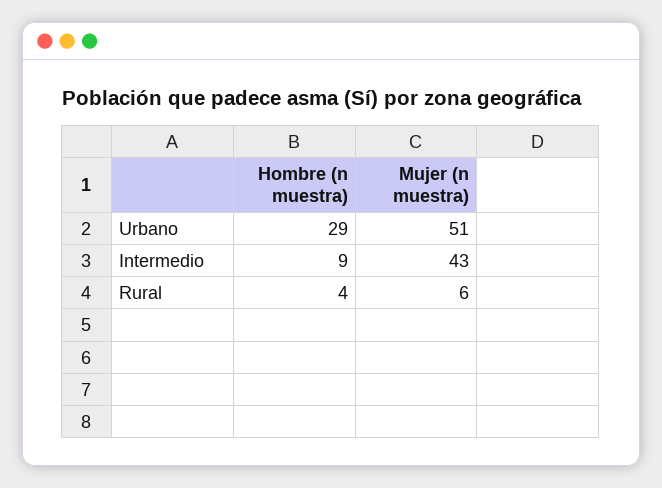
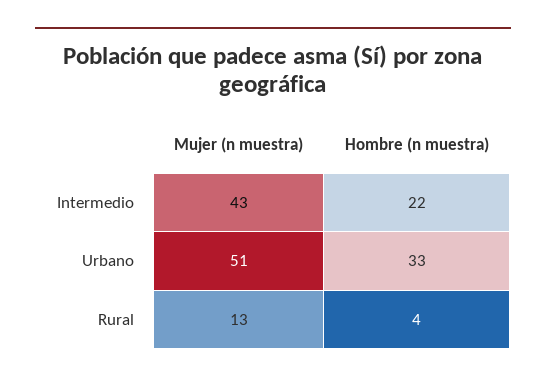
Hombre (n muestra), Urbano: 29 -> 33
Hombre (n muestra), Intermedio: 9 -> 22
Mujer (n muestra), Rural: 6 -> 13

